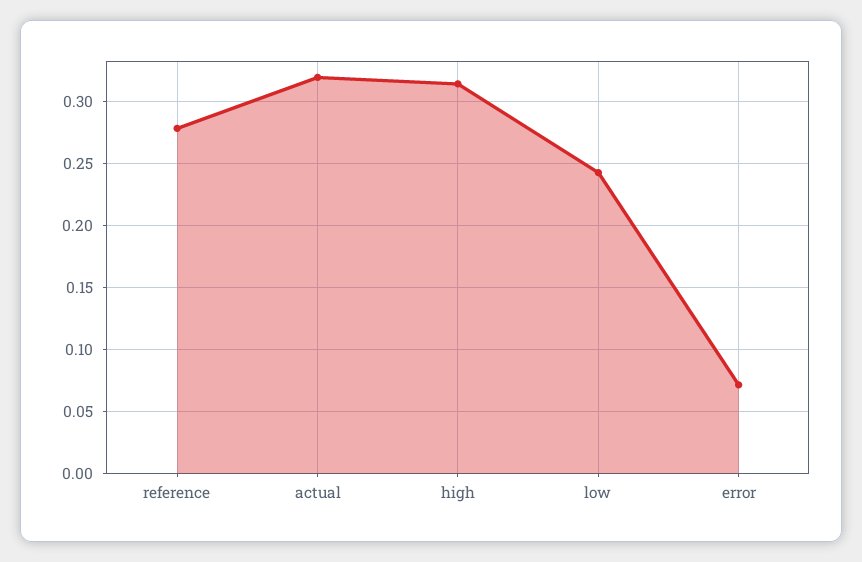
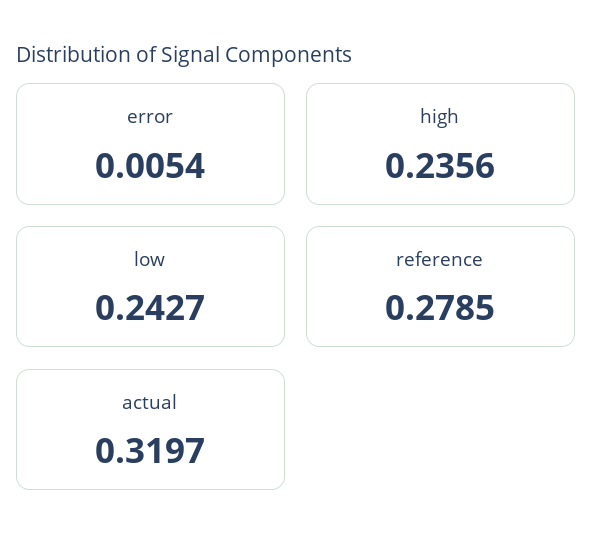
high: 0.315 -> 0.2356
error: 0.07 -> 0.0054

